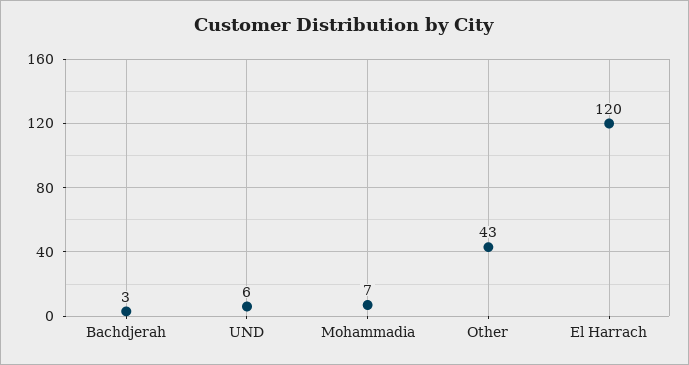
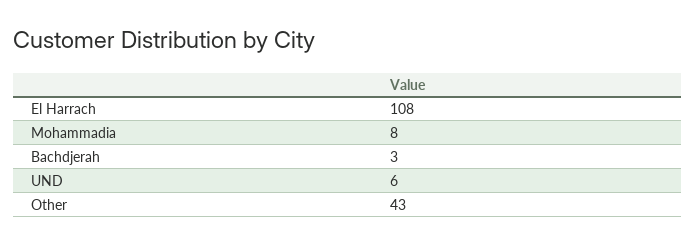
Mohammadia: 7 -> 8
El Harrach: 120 -> 108

